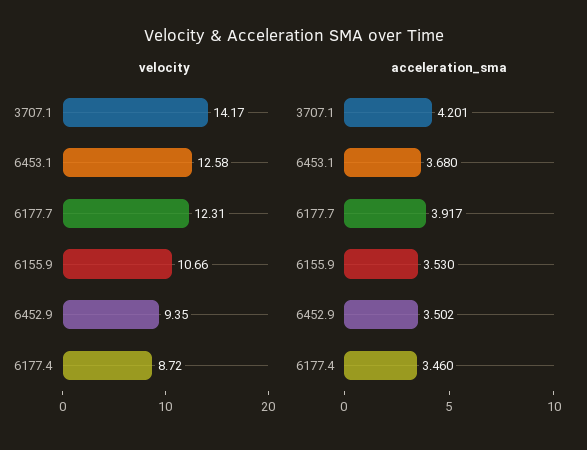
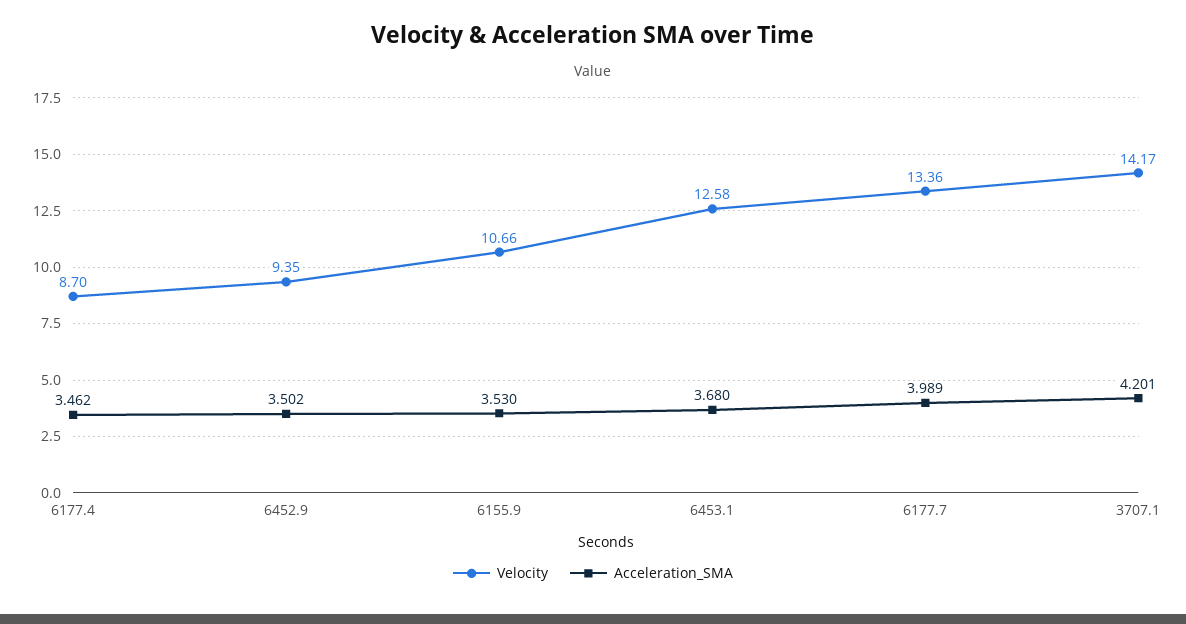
velocity, 6177.7: 12.31 -> 13.36
velocity, 6177.4: 8.72 -> 8.7
acceleration_sma, 6177.7: 3.917 -> 3.989
acceleration_sma, 6177.4: 3.46 -> 3.462

